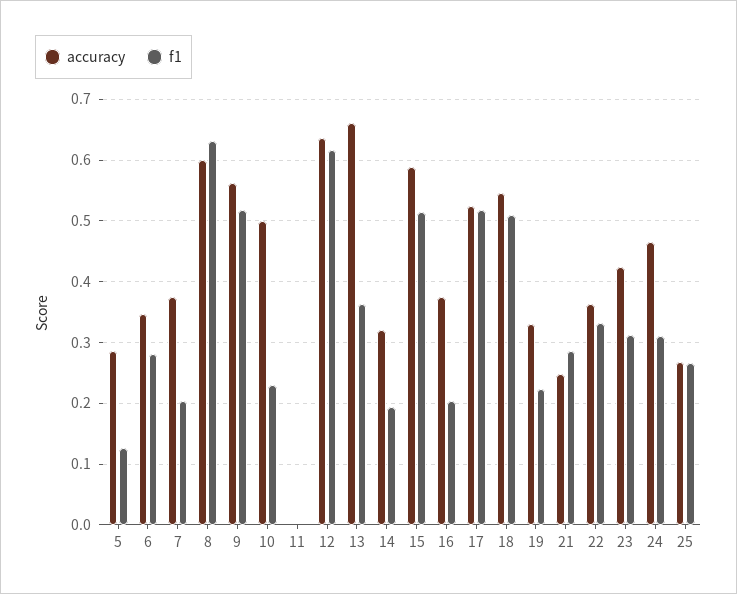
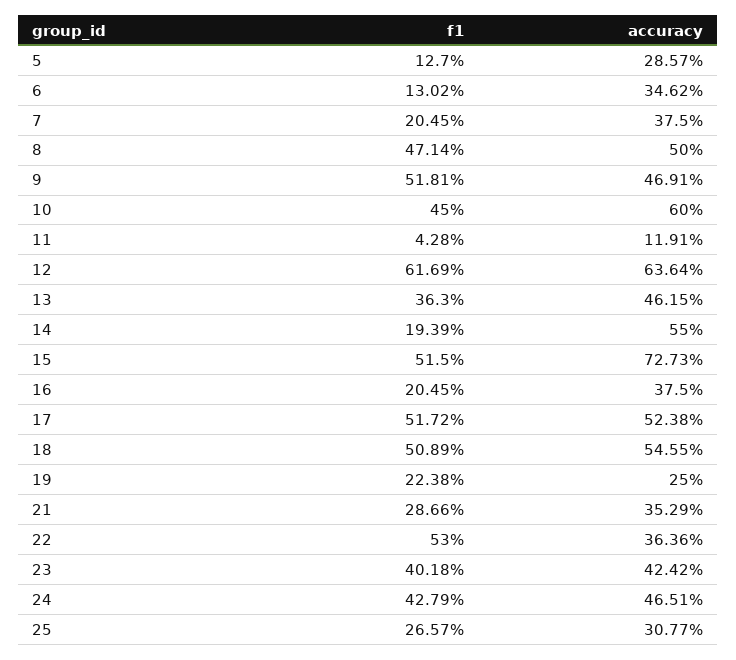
f1, 6: 0.28 -> 0.1302
accuracy, 8: 0.6 -> 0.5
f1, 8: 0.63 -> 0.4714
accuracy, 9: 0.56 -> 0.4691
accuracy, 10: 0.5 -> 0.6
f1, 10: 0.23 -> 0.45
accuracy, 11: 0 -> 0.1191
f1, 11: 0 -> 0.0428
accuracy, 13: 0.66 -> 0.4615
accuracy, 14: 0.32 -> 0.55
accuracy, 15: 0.59 -> 0.7273
accuracy, 19: 0.33 -> 0.25
accuracy, 21: 0.25 -> 0.3529
f1, 22: 0.33 -> 0.53
f1, 23: 0.31 -> 0.4018
f1, 24: 0.31 -> 0.4279
accuracy, 25: 0.27 -> 0.3077

